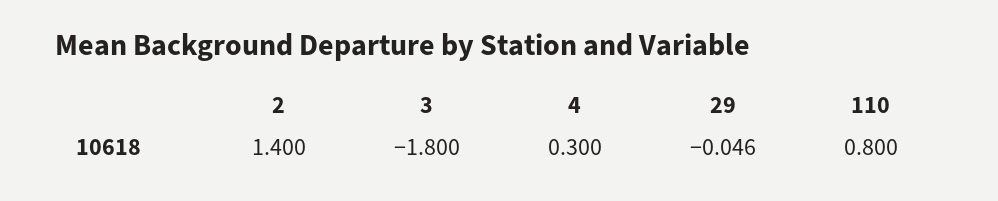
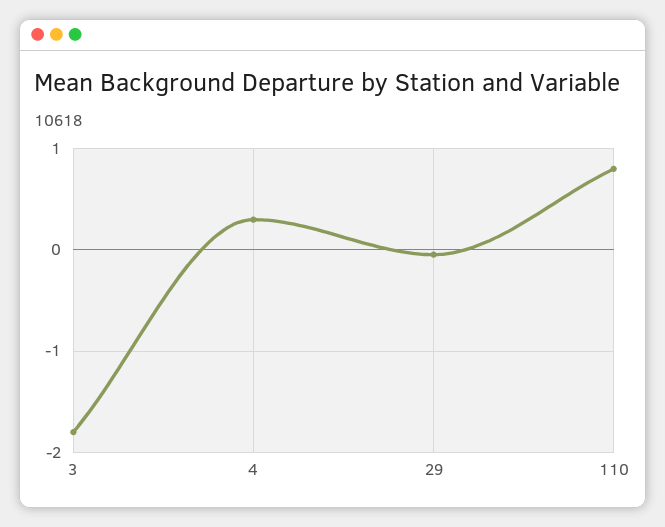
2: 1.4 -> none

